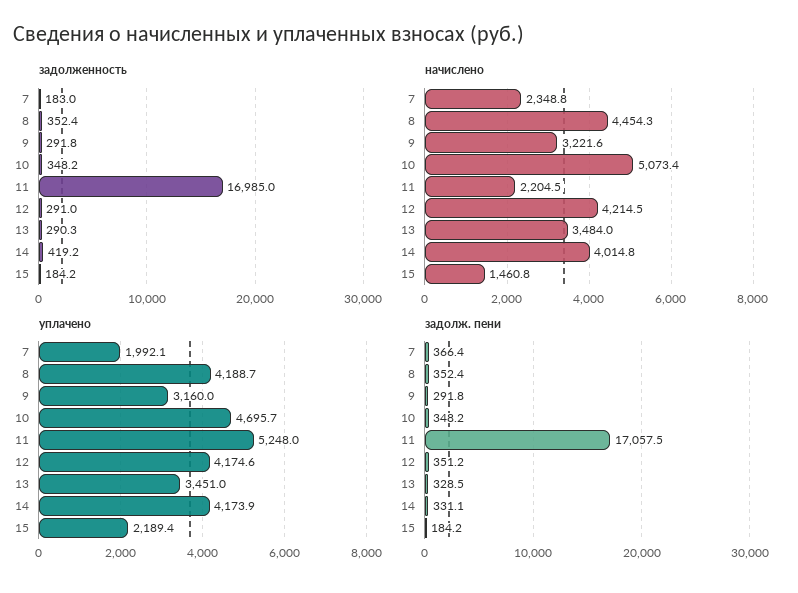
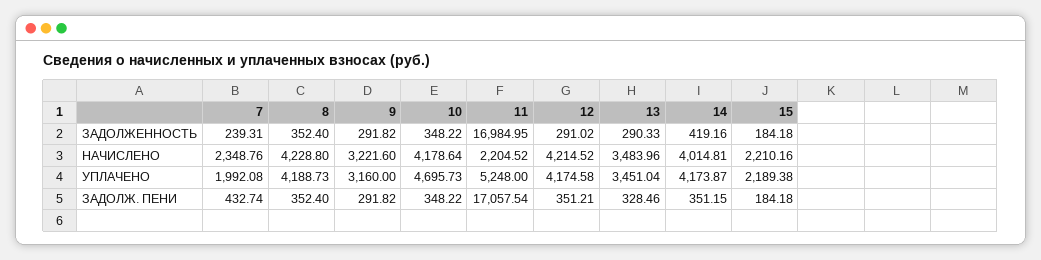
задолженность, 7: 183 -> 239.31
начислено, 8: 4454.3 -> 4228.8
начислено, 10: 5073.4 -> 4178.64
начислено, 15: 1460.8 -> 2210.16
задолж. пени, 7: 366.4 -> 432.74
задолж. пени, 14: 331.1 -> 351.15

